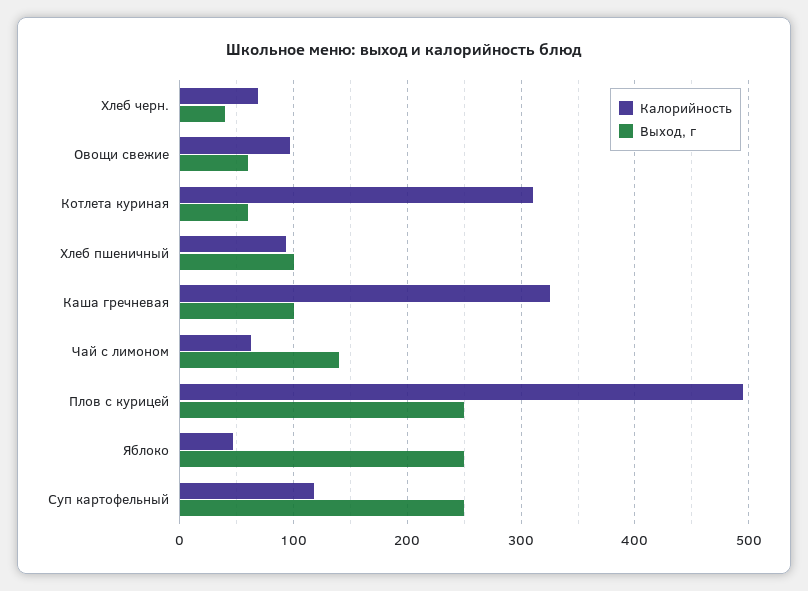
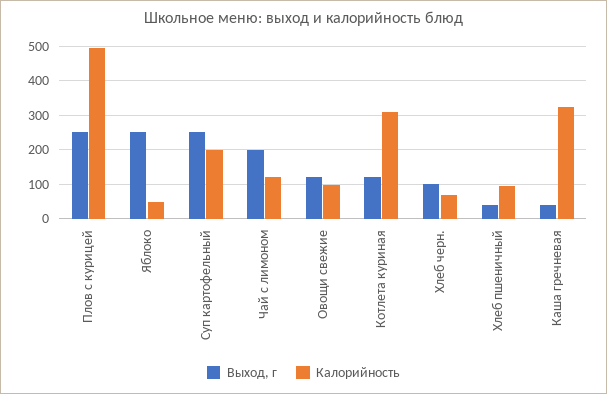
Выход, г, Хлеб черн.: 40 -> 100
Выход, г, Овощи свежие: 60 -> 120
Выход, г, Котлета куриная: 60 -> 120
Выход, г, Хлеб пшеничный: 100 -> 40
Выход, г, Каша гречневая: 100 -> 40
Калорийность, Чай с лимоном: 60 -> 120
Выход, г, Чай с лимоном: 140 -> 200
Калорийность, Суп картофельный: 120 -> 200

